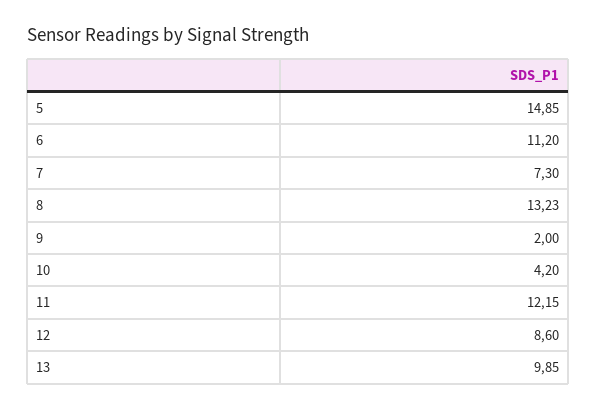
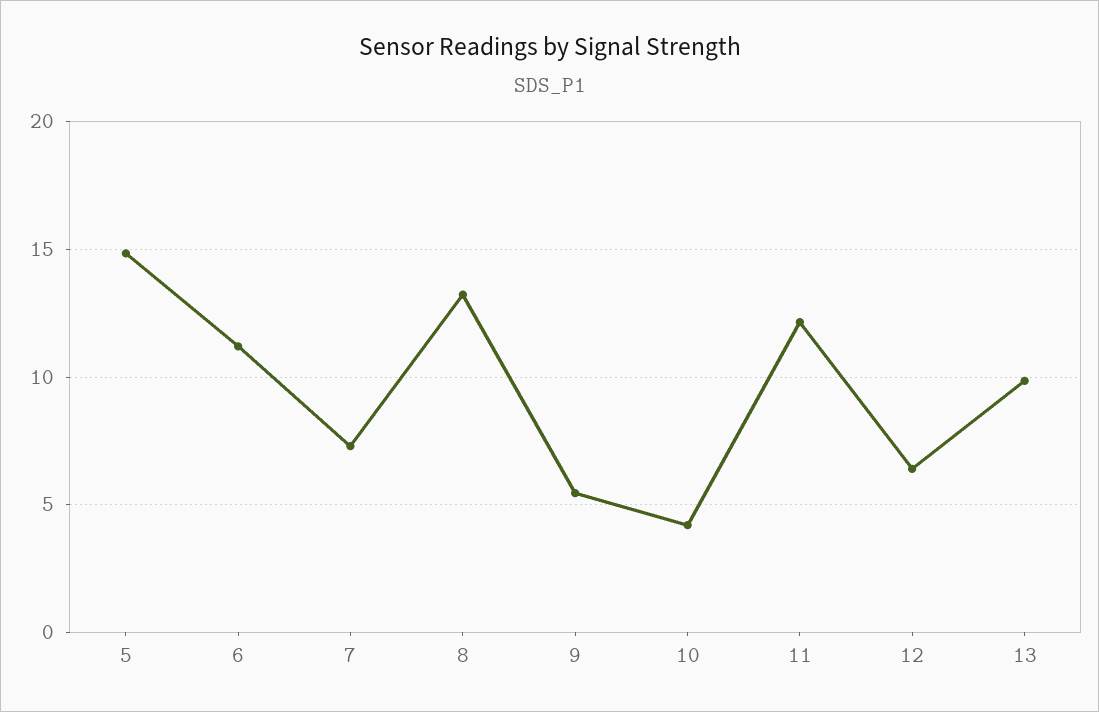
9: 2 -> 5.5
12: 8.6 -> 6.5

